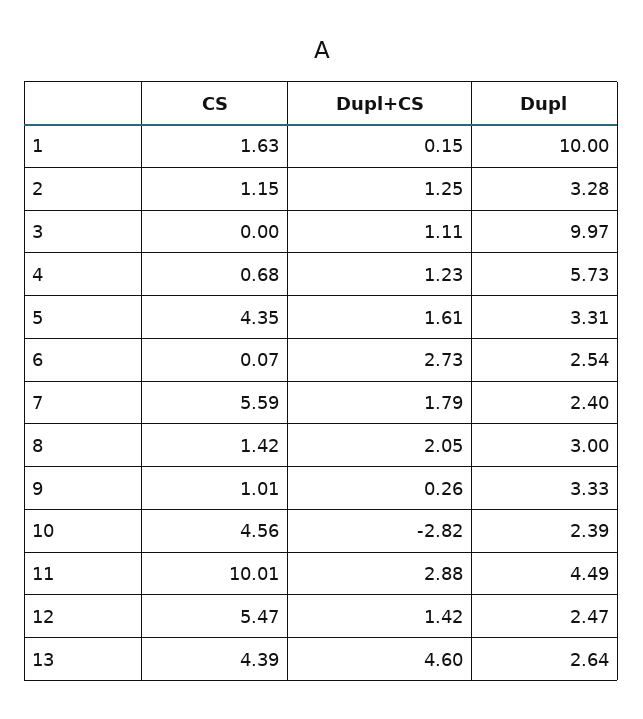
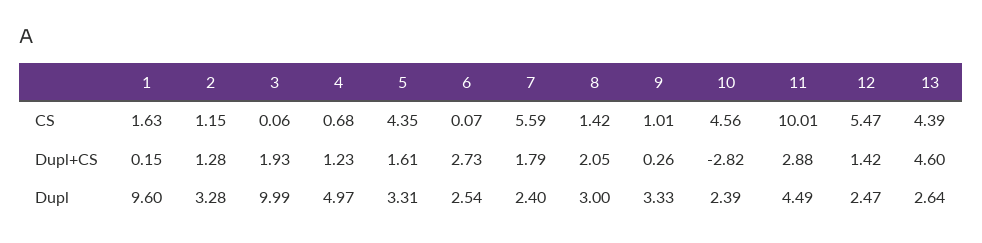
Dupl, 1: 10 -> 9.6
Dupl+CS, 2: 1.25 -> 1.28
CS, 3: 0 -> 0.06
Dupl+CS, 3: 1.11 -> 1.93
Dupl, 3: 9.97 -> 9.99
Dupl, 4: 5.73 -> 4.97

